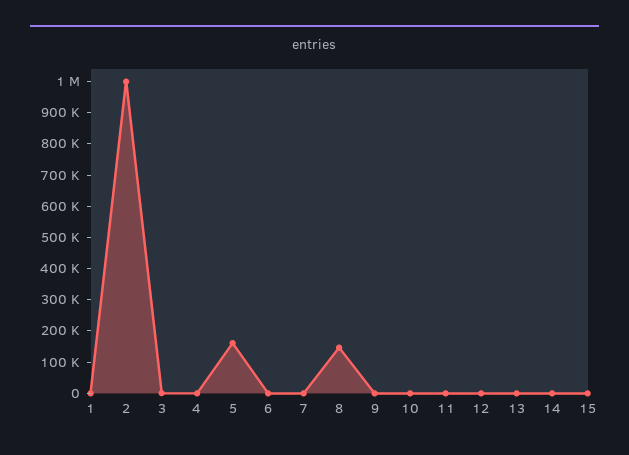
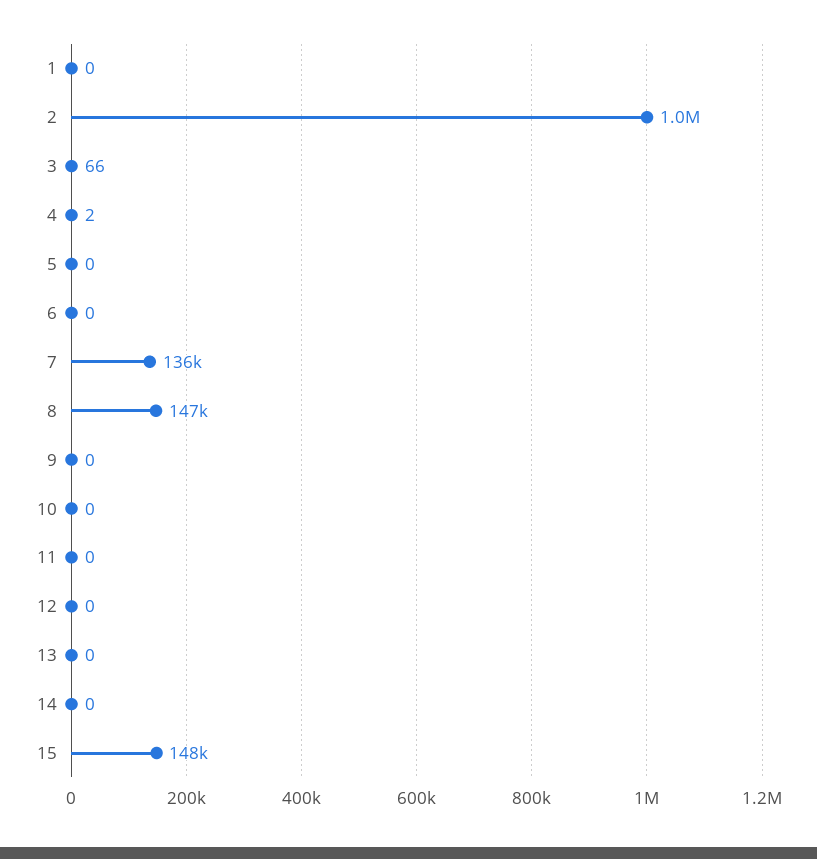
5: 150000 -> 0
7: 0 -> 136000
15: 0 -> 148000

